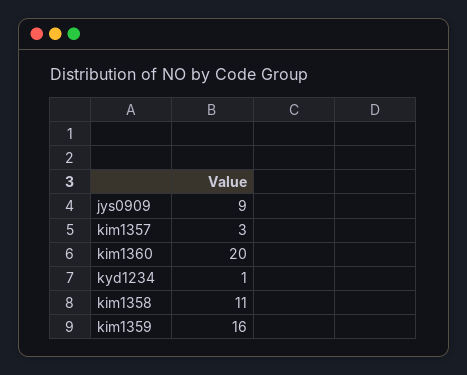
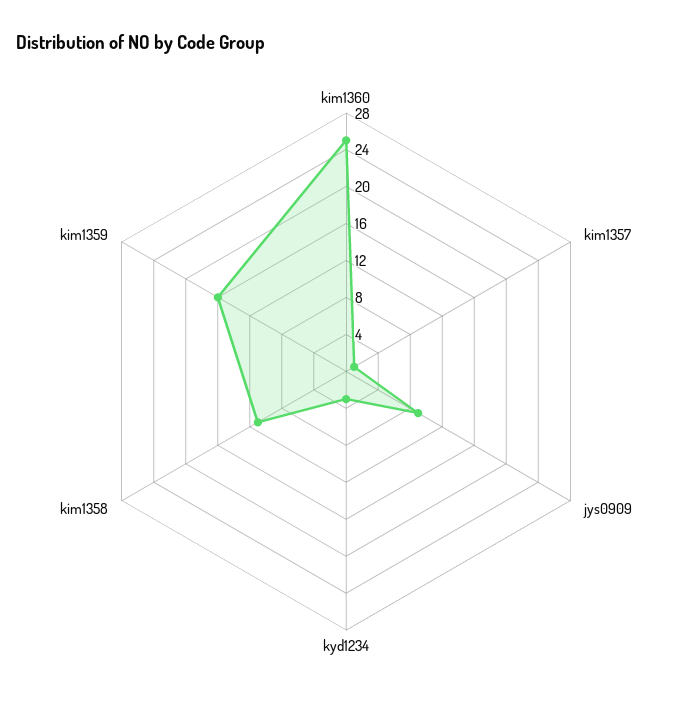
kim1357: 3 -> 1
kim1360: 20 -> 25
kyd1234: 1 -> 3

